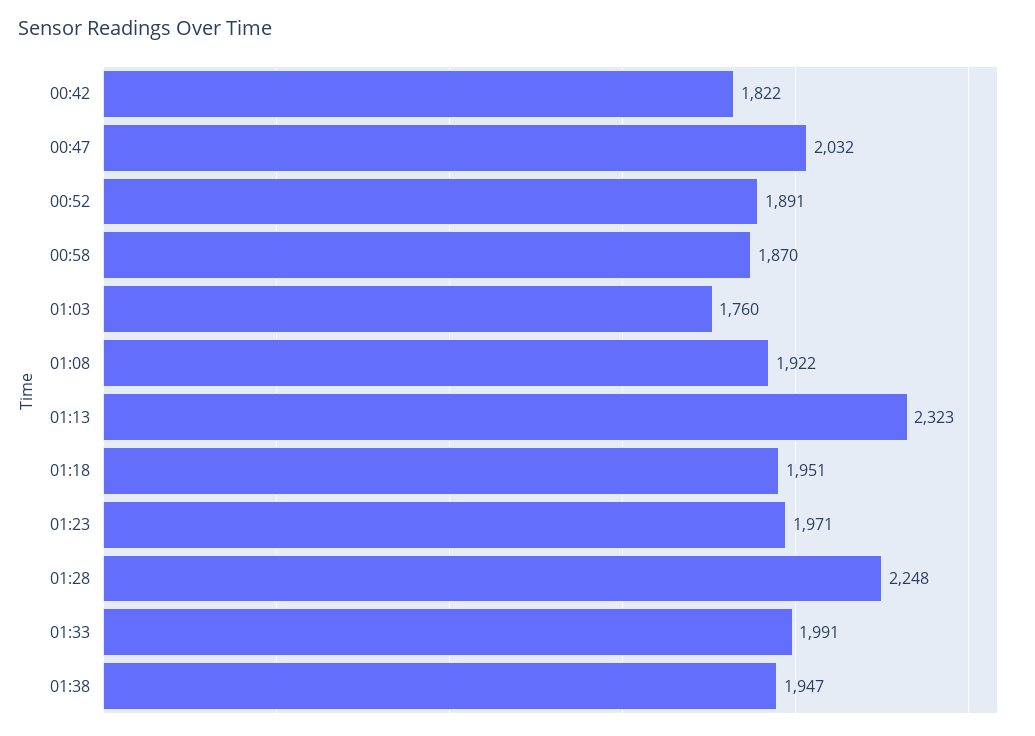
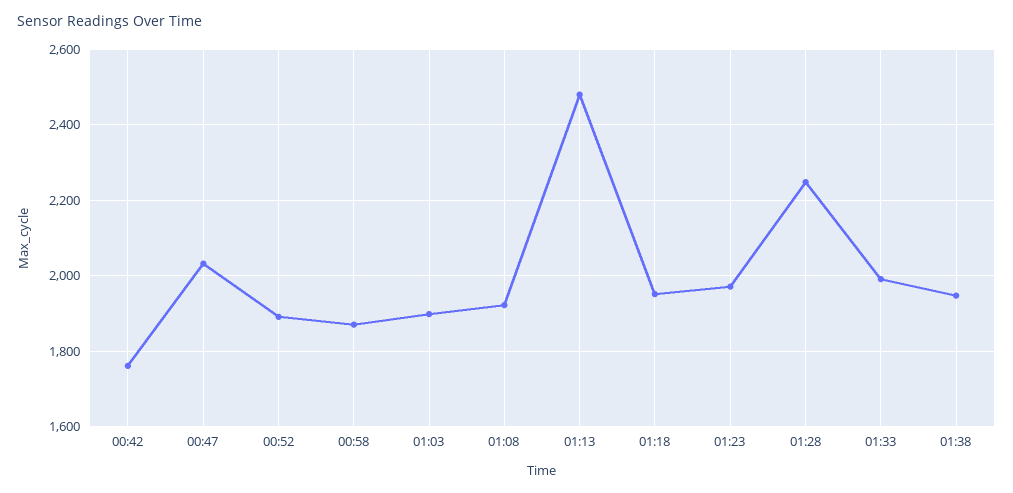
00:42: 1822 -> 1760
01:03: 1760 -> 1900
01:13: 2323 -> 2480

